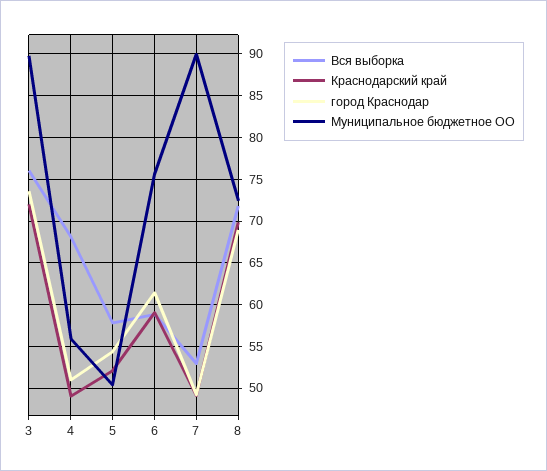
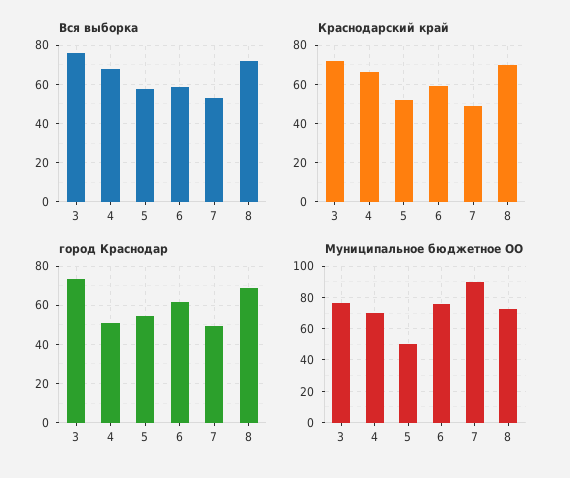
Муниципальное бюджетное ОО, 3: 90 -> 75
Краснодарский край, 4: 49 -> 65
Муниципальное бюджетное ОО, 4: 56 -> 70

